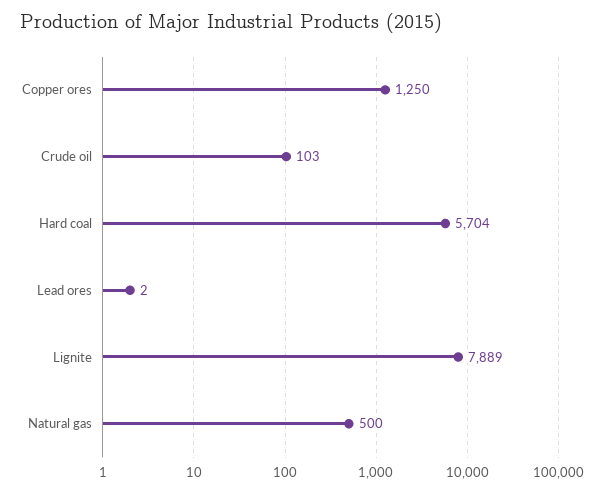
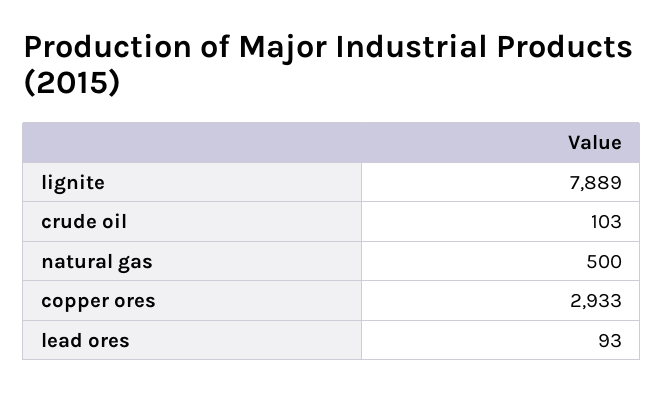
Copper ores: 1250 -> 2933
Hard coal: 5704 -> none
Lead ores: 2 -> 93

